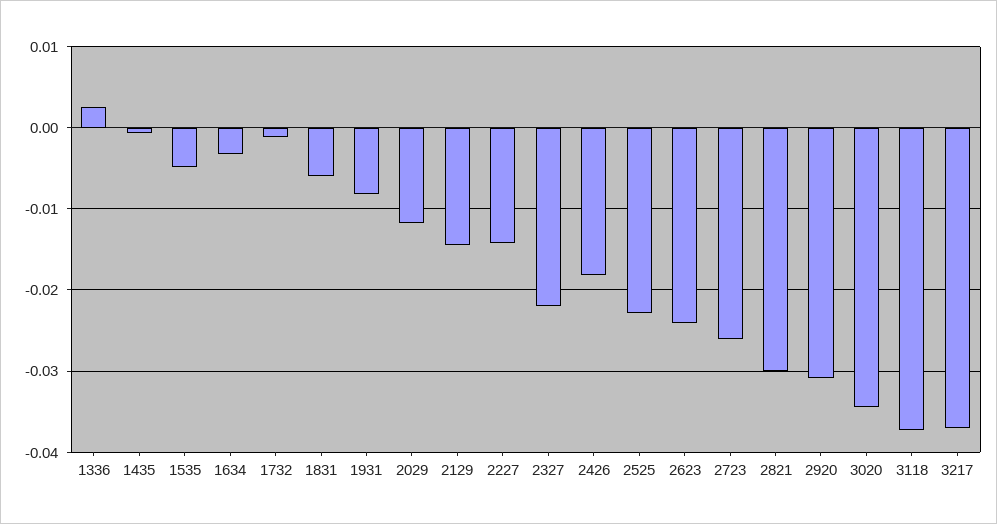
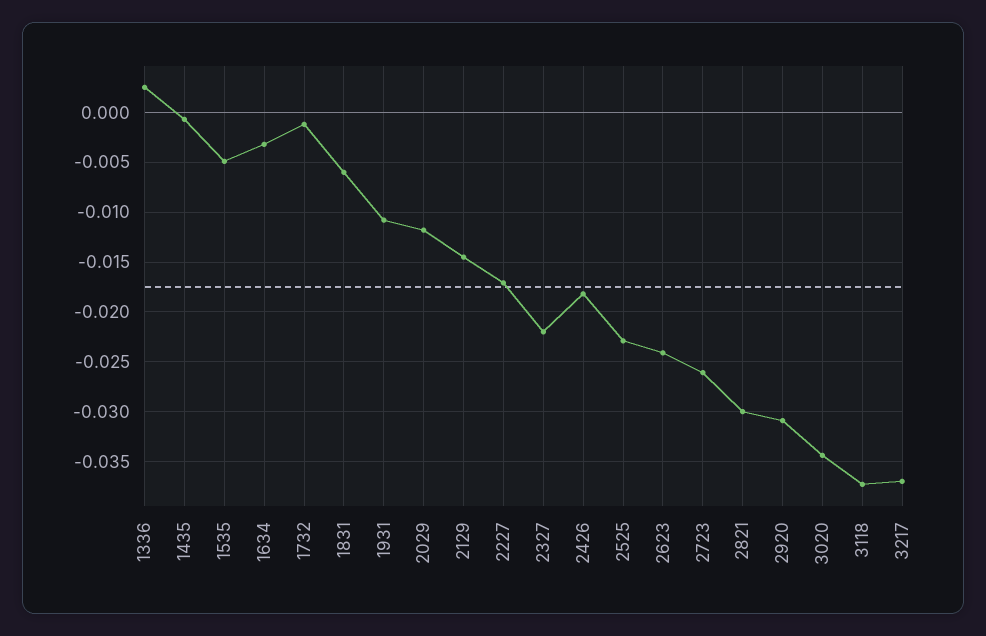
1931: -0.008 -> -0.011
2227: -0.014 -> -0.017

